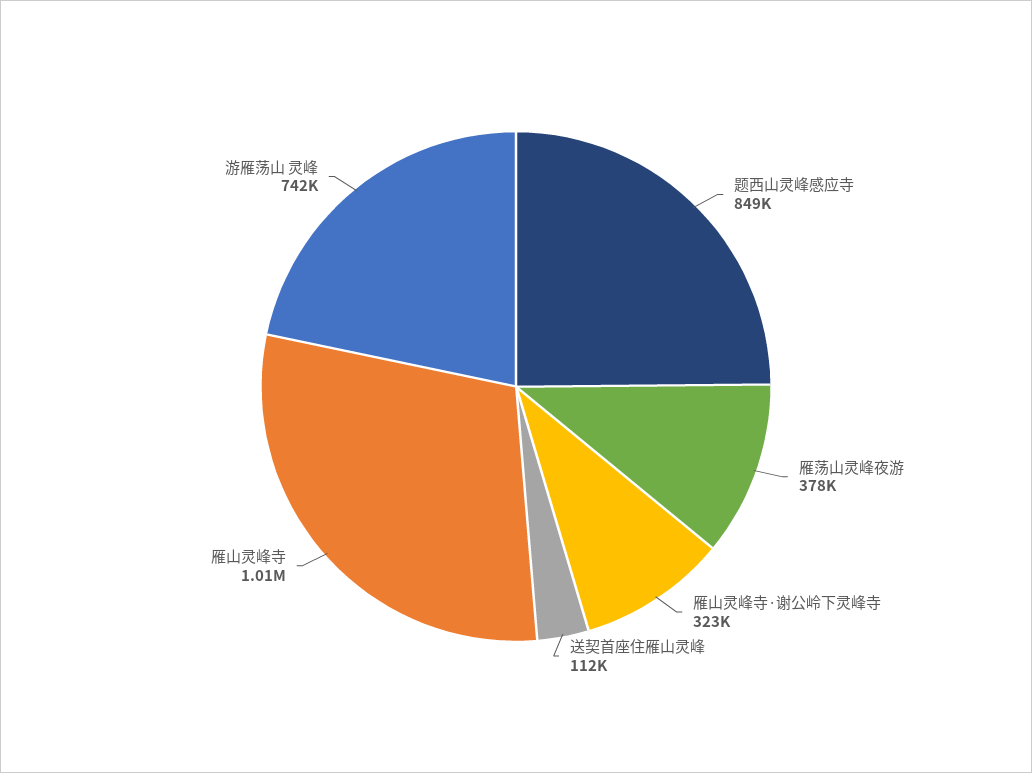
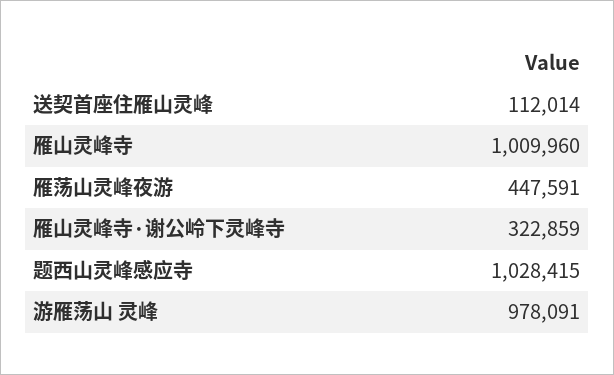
题西山灵峰感应寺: 849000 -> 1028415
雁荡山灵峰夜游: 378000 -> 447591
游雁荡山 灵峰: 742000 -> 978091

